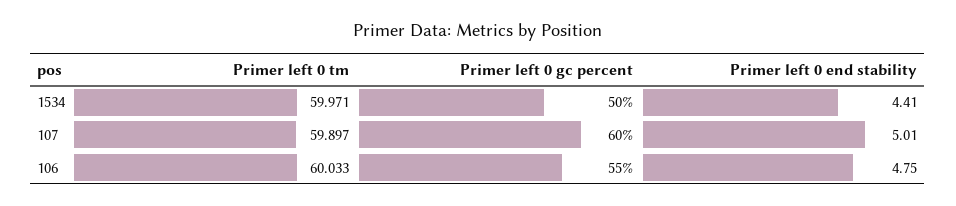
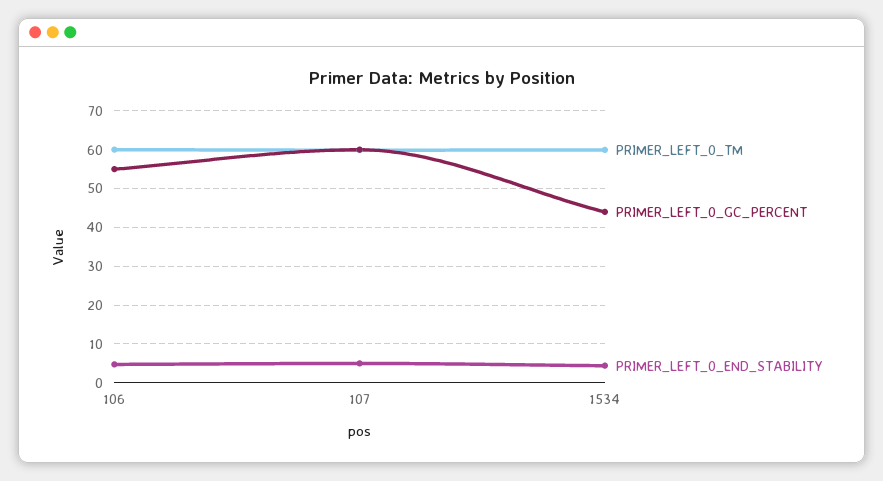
Primer left 0 gc percent, 1534: 50 -> 44

